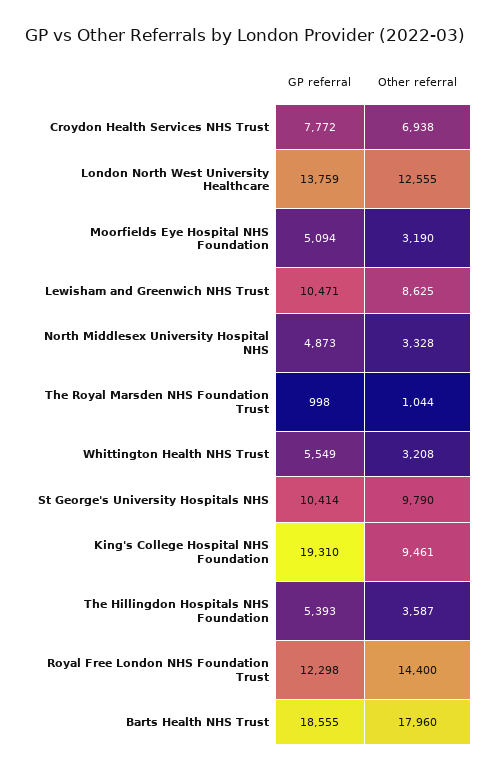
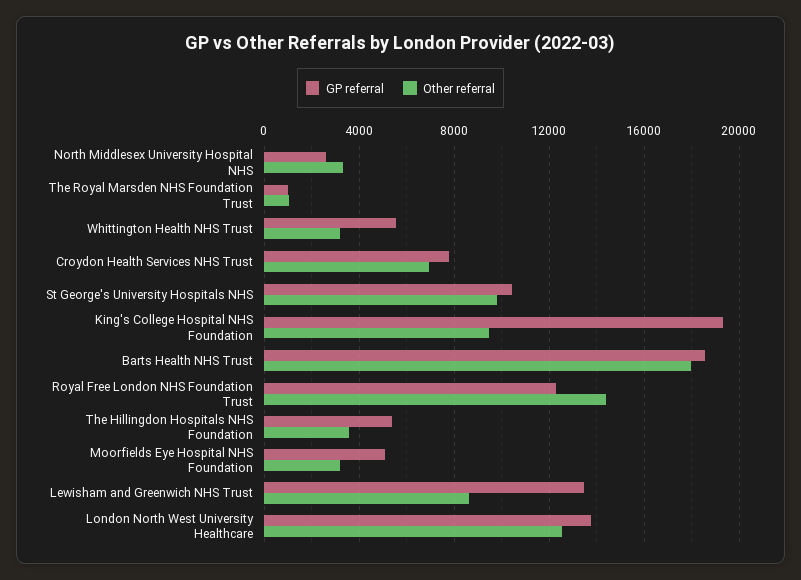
GP referral, Lewisham and Greenwich NHS Trust: 10471 -> 13500
GP referral, North Middlesex University Hospital NHS: 4873 -> 2500

